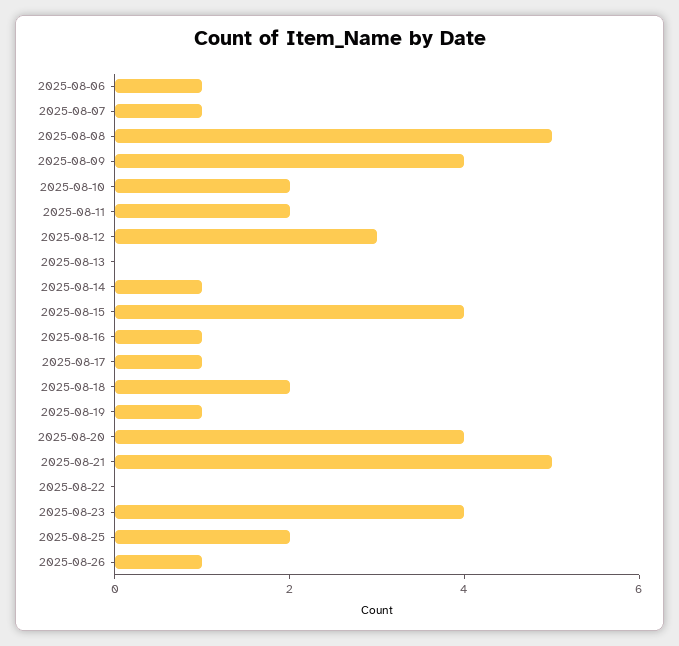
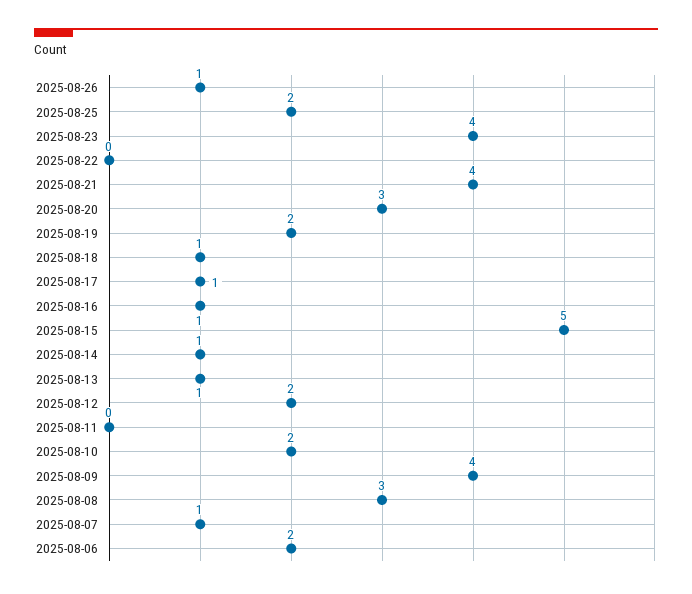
2025-08-06: 1 -> 2
2025-08-08: 5 -> 3
2025-08-11: 2 -> 0
2025-08-12: 3 -> 2
2025-08-13: 0 -> 1
2025-08-15: 4 -> 5
2025-08-18: 2 -> 1
2025-08-19: 1 -> 2
2025-08-20: 4 -> 3
2025-08-21: 5 -> 4

